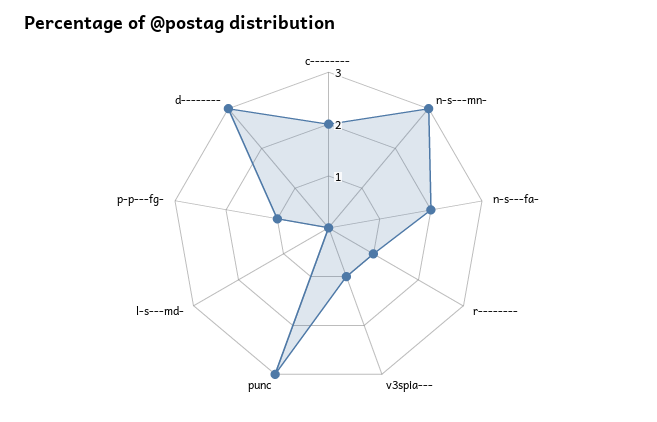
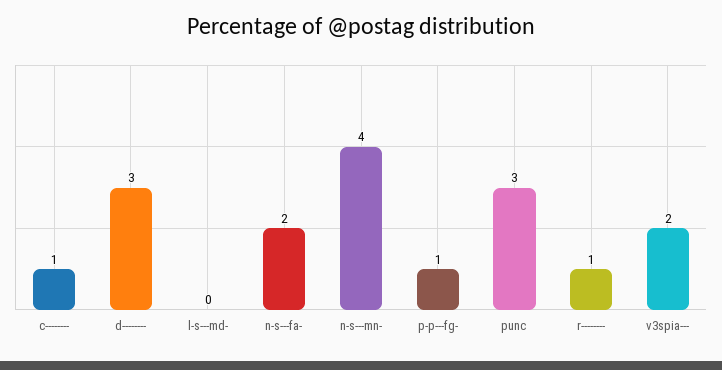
c--------: 2 -> 1
n-s---mn-: 3 -> 4
v3spia---: 1 -> 2

